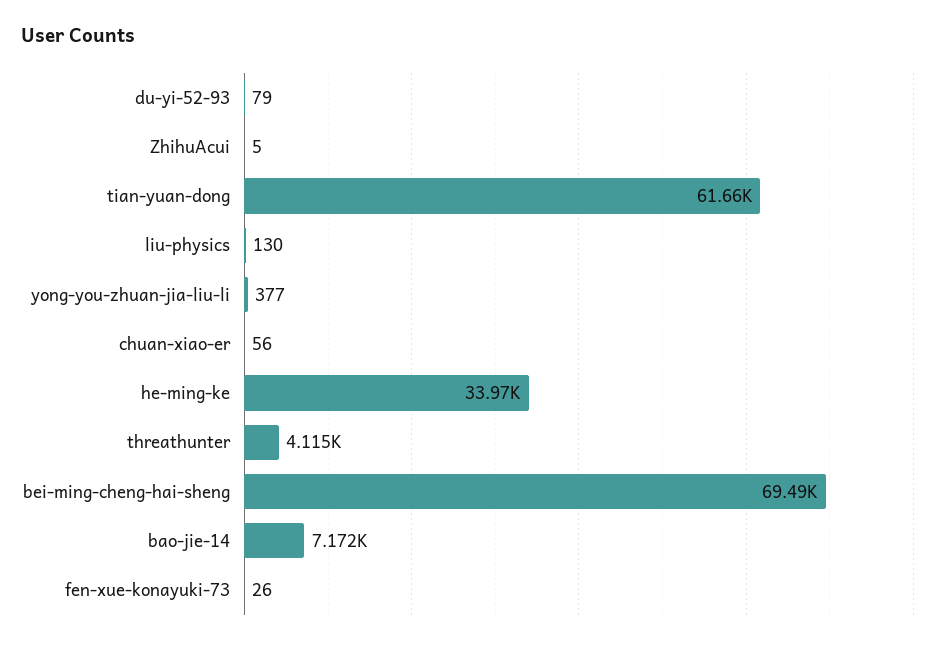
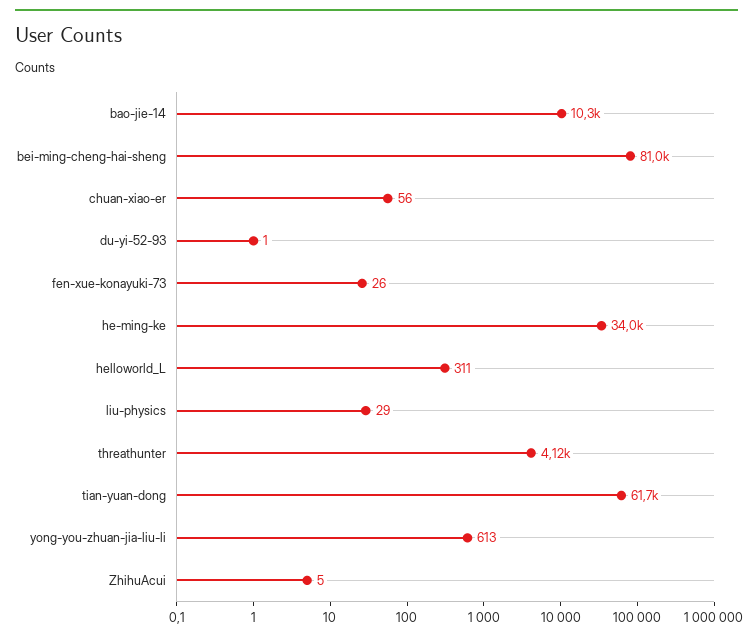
du-yi-52-93: 79 -> 1
liu-physics: 130 -> 29
yong-you-zhuan-jia-liu-li: 377 -> 613
bei-ming-cheng-hai-sheng: 69490 -> 81000
bao-jie-14: 7172 -> 10300
helloworld_L: none -> 311

